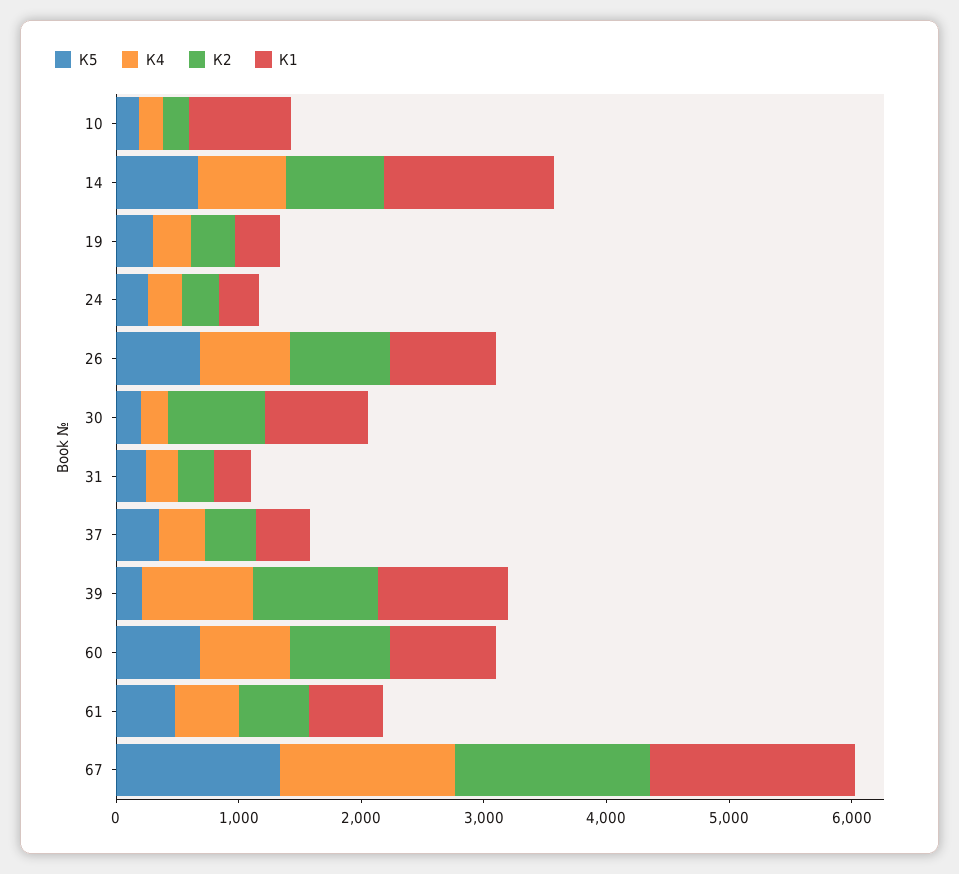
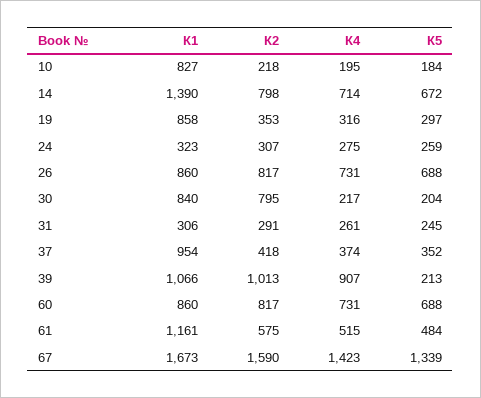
К1, 19: 400 -> 858
К1, 37: 400 -> 954
К1, 61: 600 -> 1161

